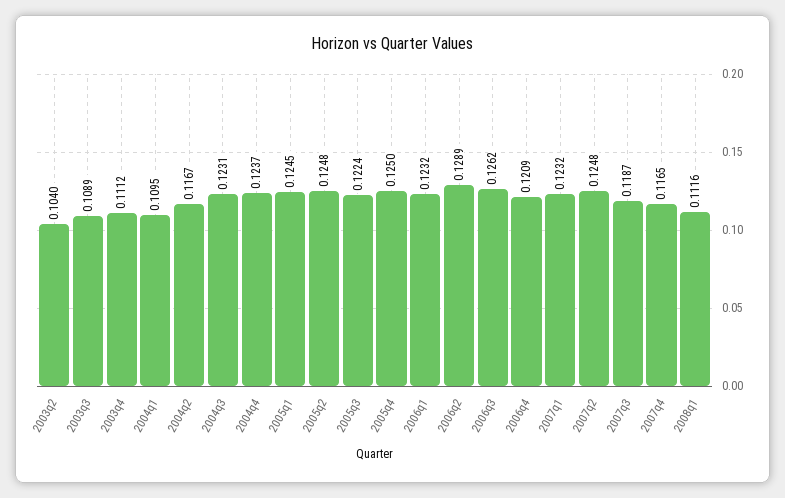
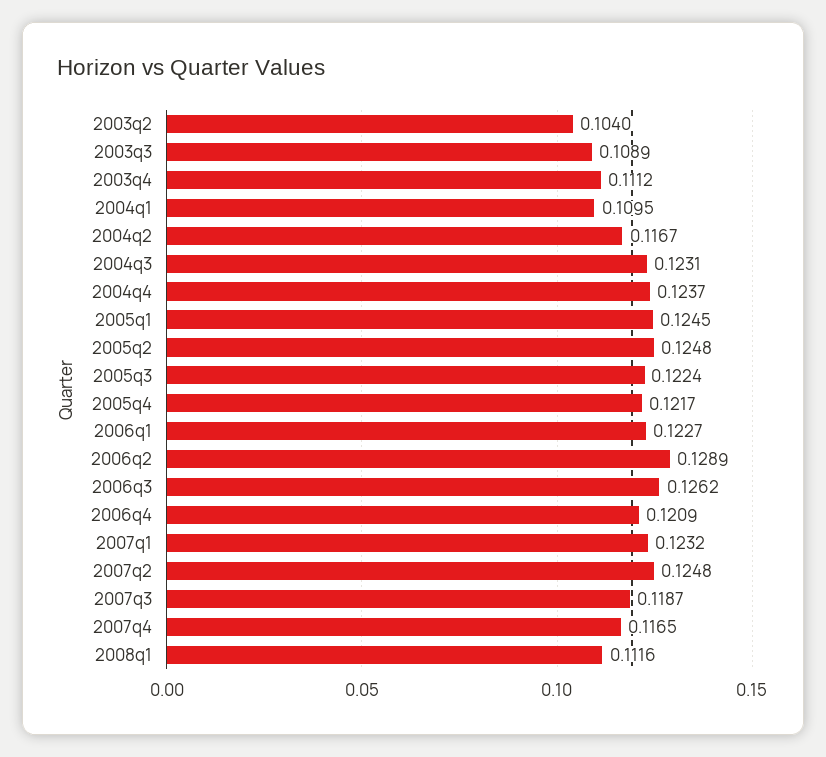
2005q4: 0.125 -> 0.1217
2006q1: 0.1232 -> 0.1227

